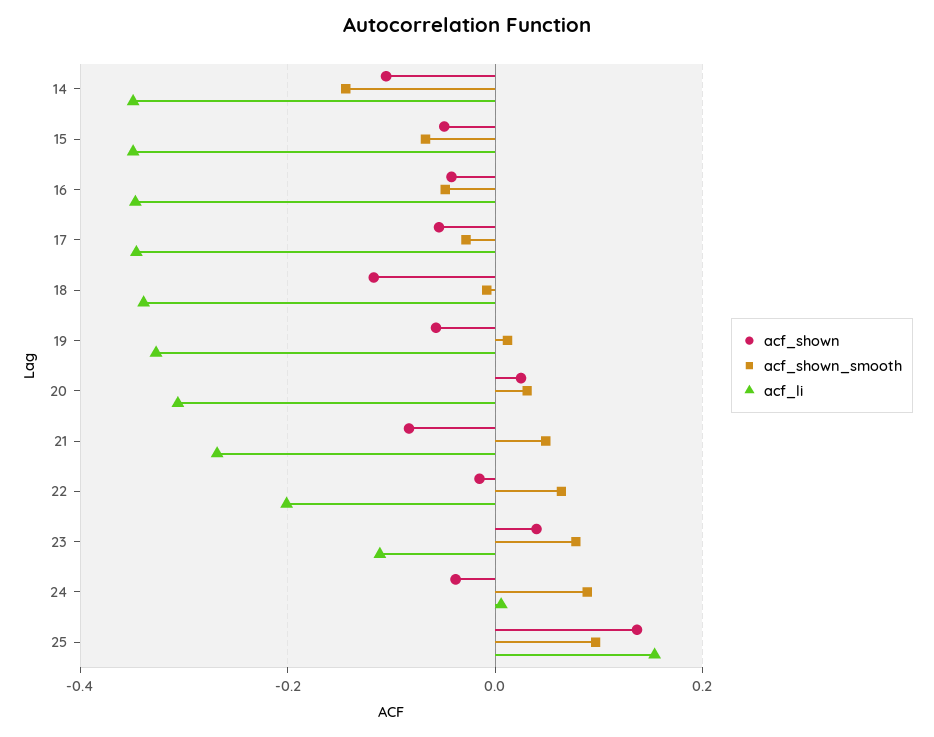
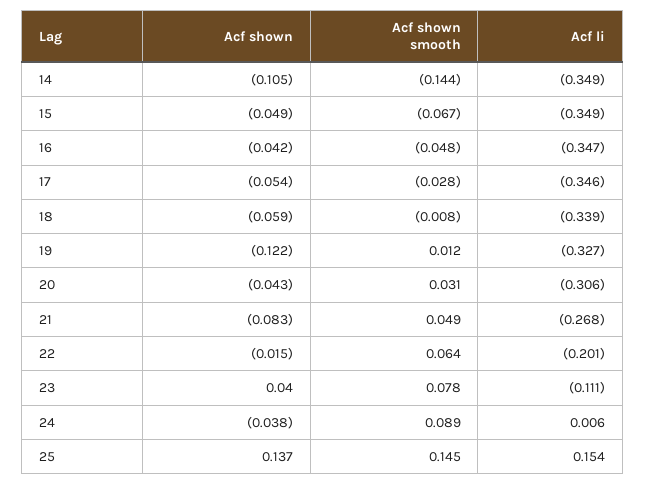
acf_shown, 18: -0.12 -> -0.059
acf_shown, 19: -0.06 -> -0.122
acf_shown, 20: 0.02 -> -0.043
acf_shown_smooth, 25: 0.1 -> 0.145

